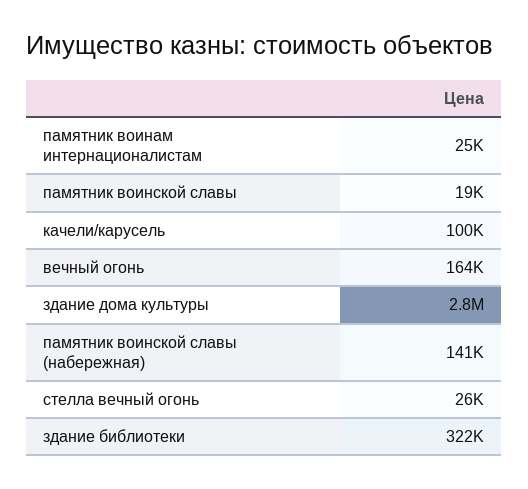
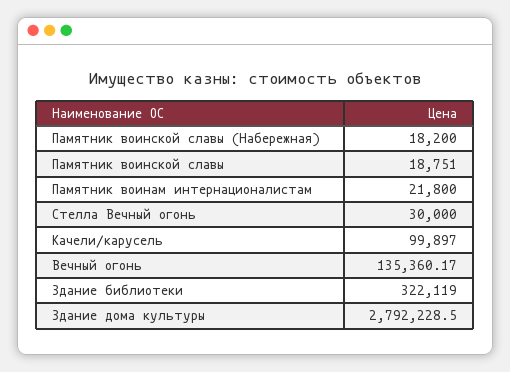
памятник воинам интернационалистам: 25000 -> 21800
вечный огонь: 164000 -> 135360.17
памятник воинской славы (набережная): 141000 -> 18200
стелла вечный огонь: 26000 -> 30000

